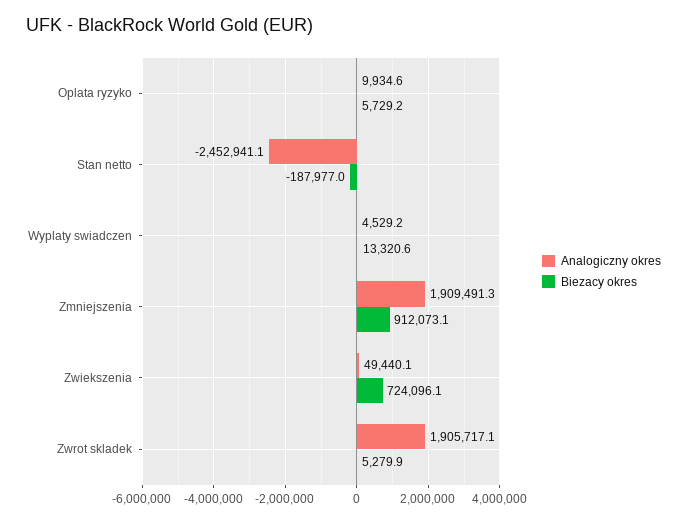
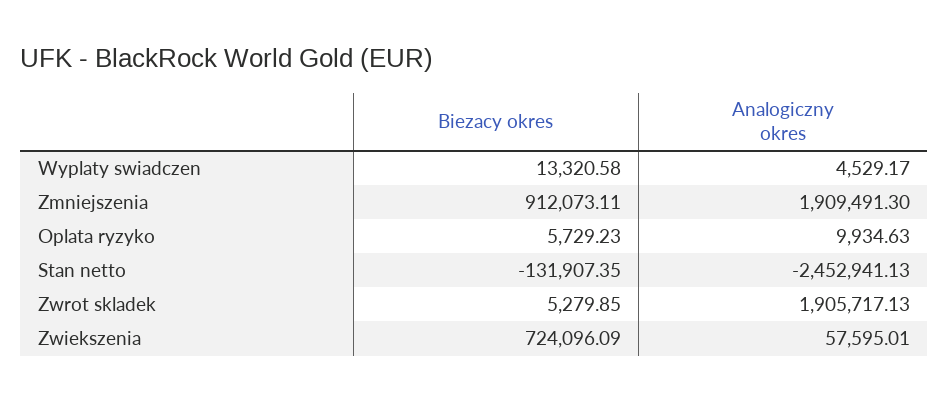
Biezacy okres, Stan netto: -187977 -> -131907.35
Analogiczny okres, Zwiekszenia: 49440.1 -> 57595.01

